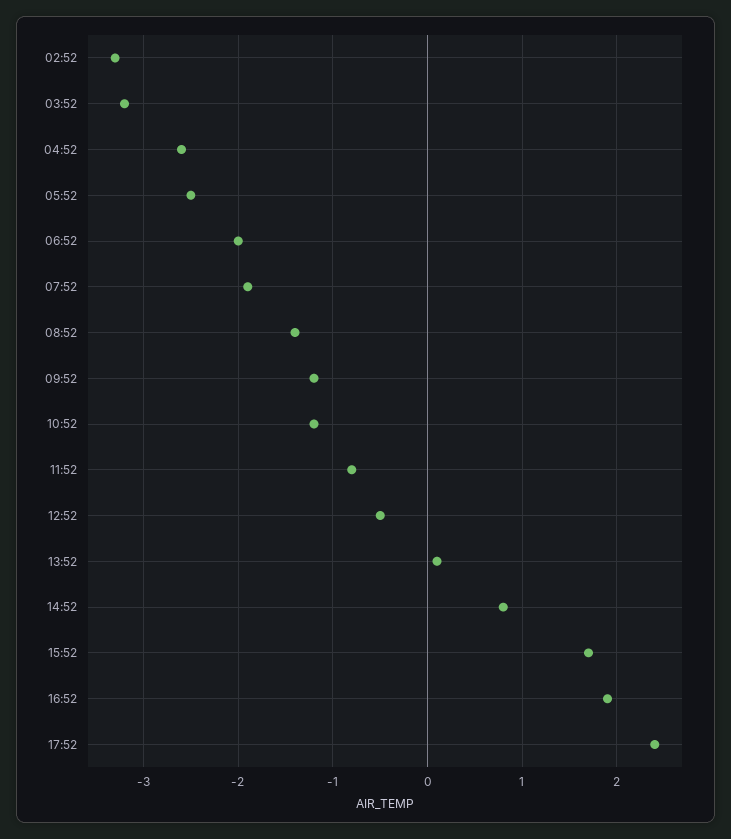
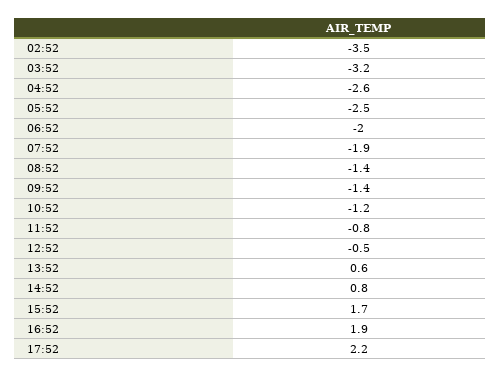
02:52: -3.3 -> -3.5
09:52: -1.2 -> -1.4
13:52: 0.1 -> 0.6
17:52: 2.4 -> 2.2

